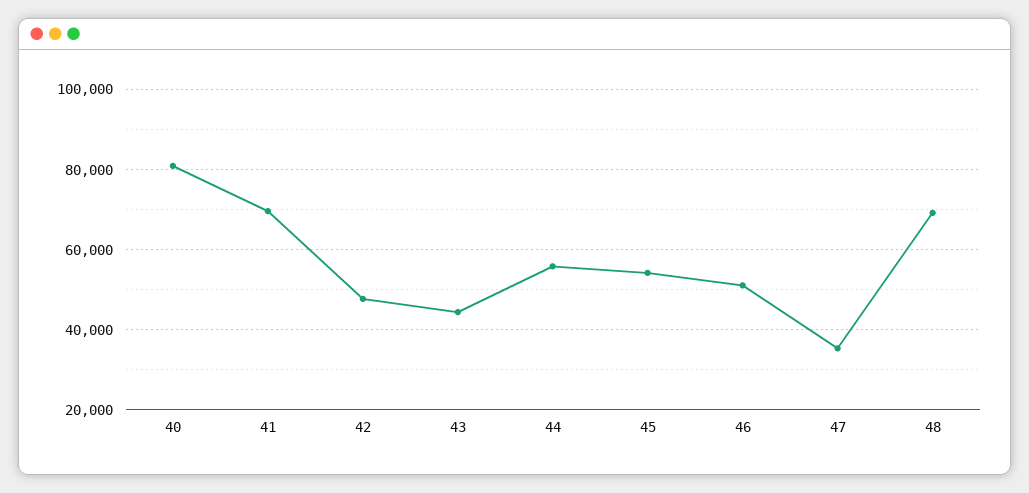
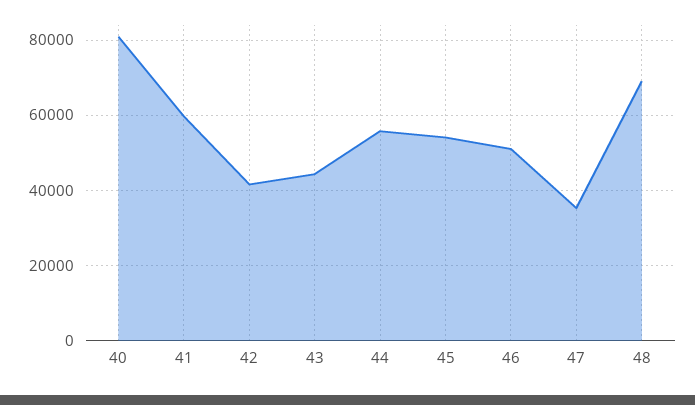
41: 70000 -> 60000
42: 48000 -> 42000

